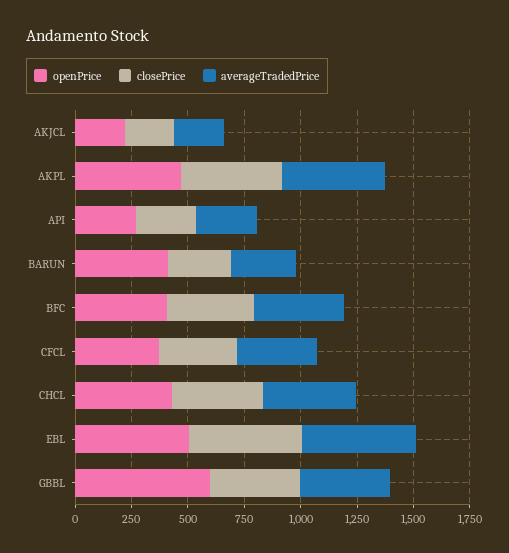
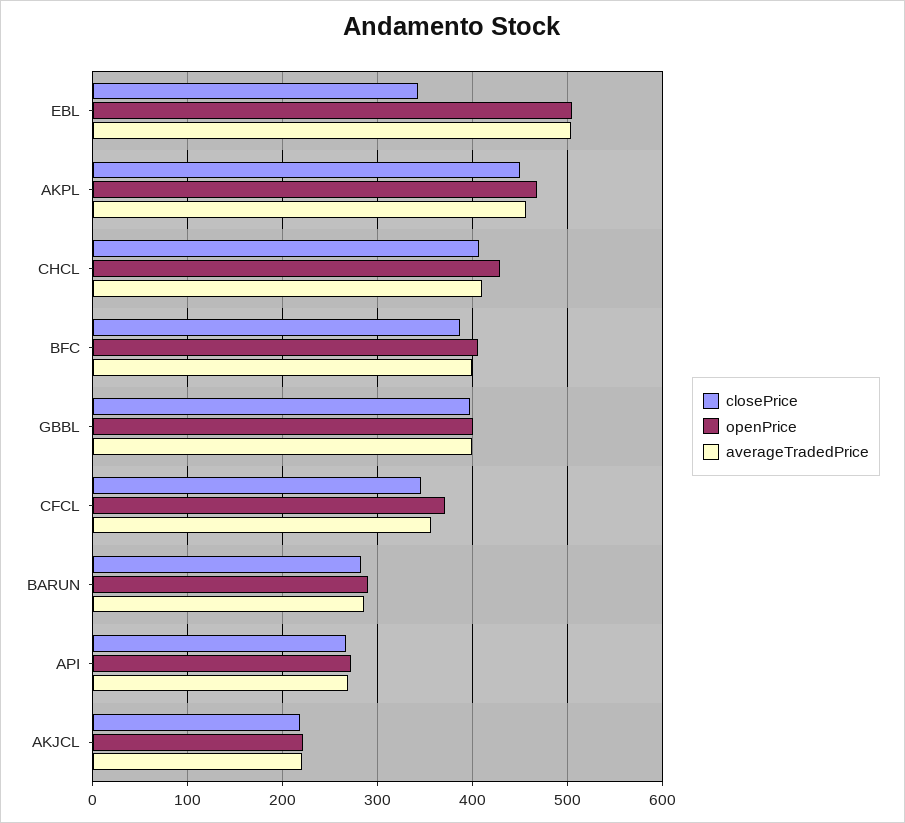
openPrice, BARUN: 400 -> 290
closePrice, EBL: 500 -> 340
openPrice, GBBL: 600 -> 400

